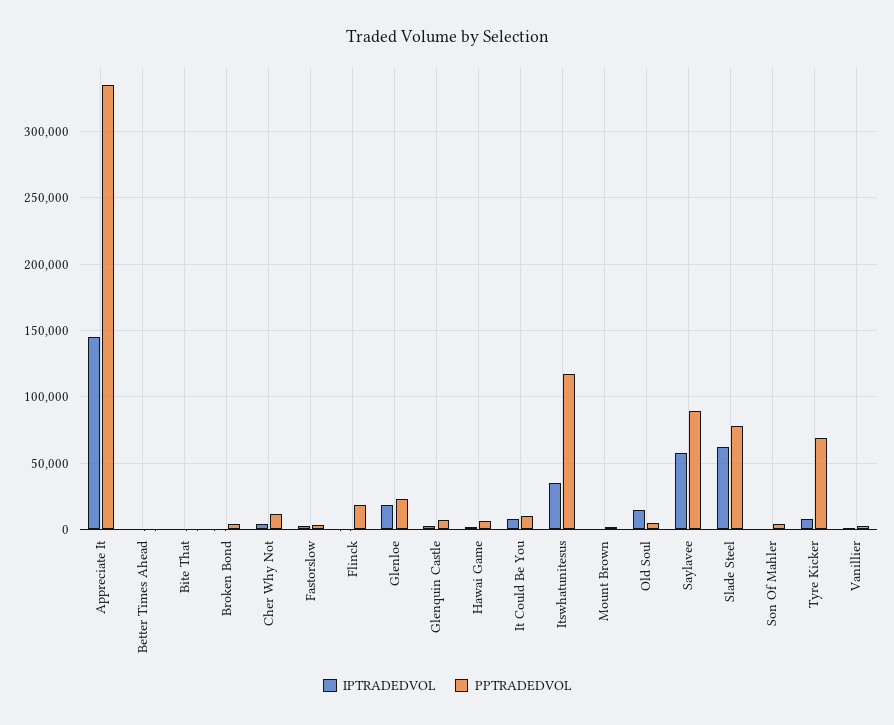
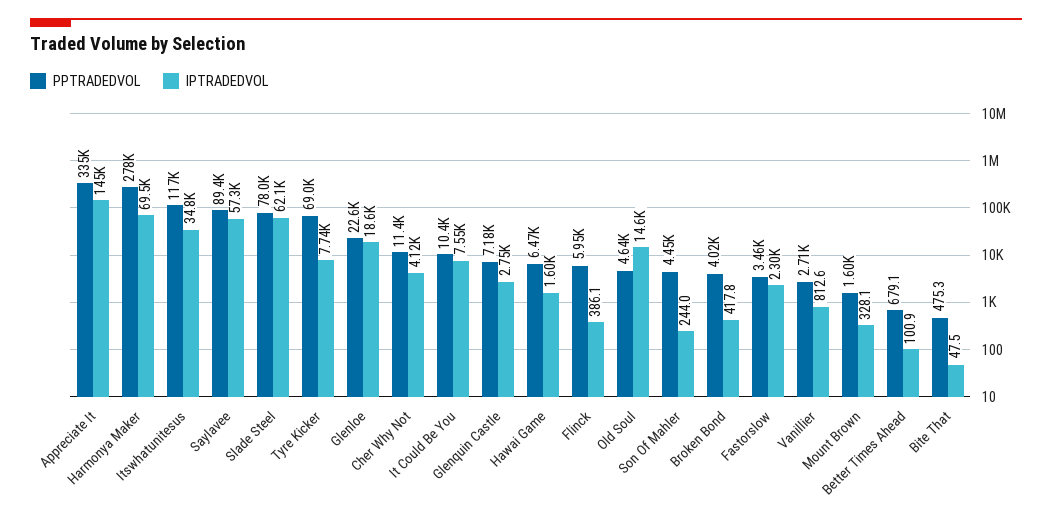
PPTRADEDVOL, Flinck: 20000 -> 5950
PPTRADEDVOL, Harmonya Maker: none -> 278000
IPTRADEDVOL, Harmonya Maker: none -> 69500

